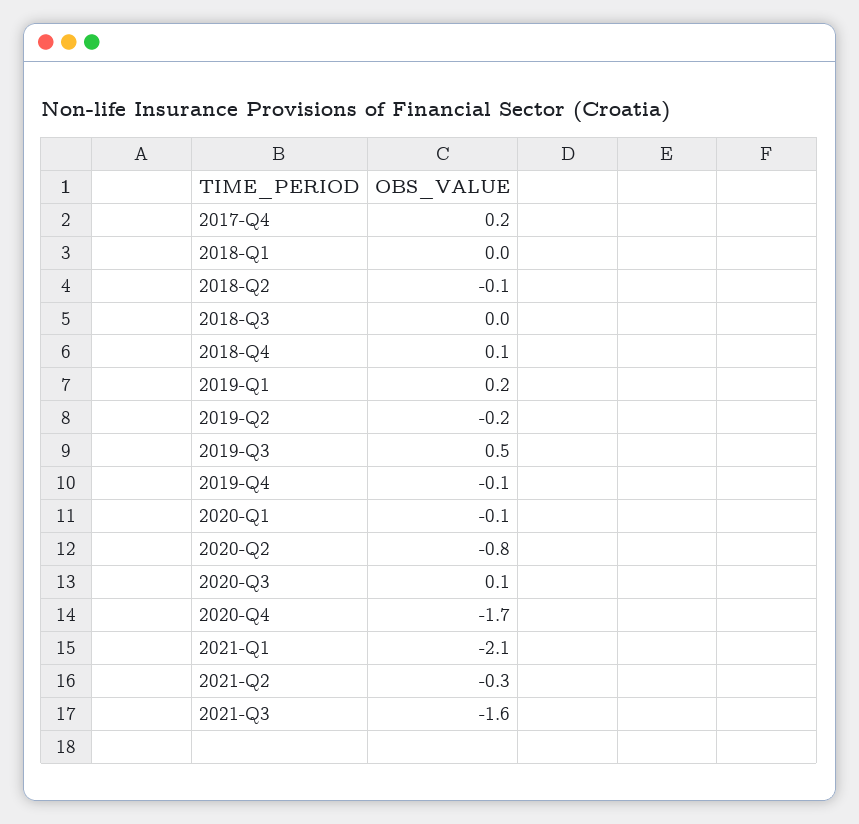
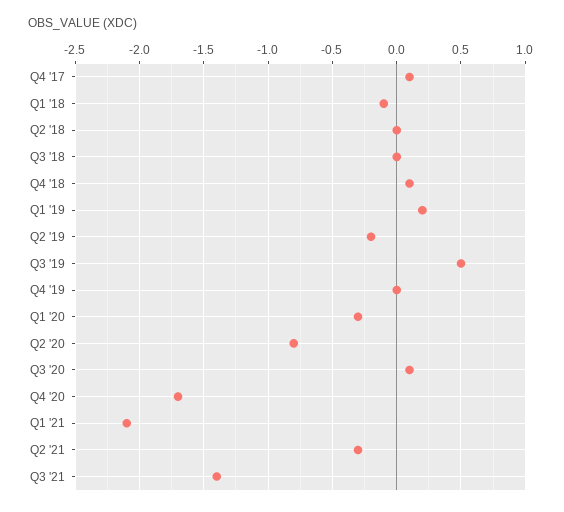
2017-Q4: 0.2 -> 0.1
2018-Q1: 0 -> -0.1
2018-Q2: -0.1 -> 0
2019-Q4: -0.1 -> 0
2020-Q1: -0.1 -> -0.3
2021-Q3: -1.6 -> -1.4

